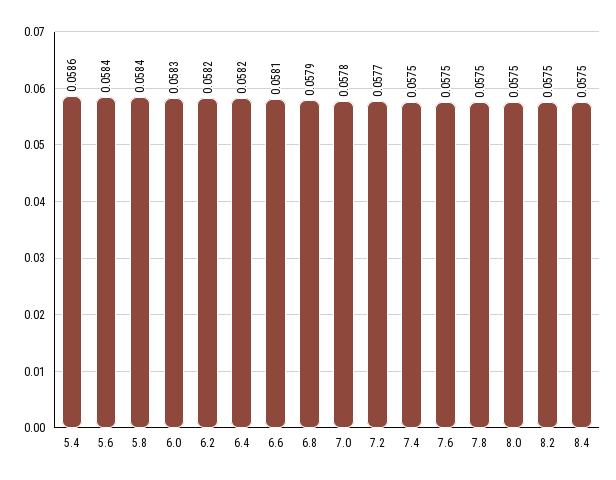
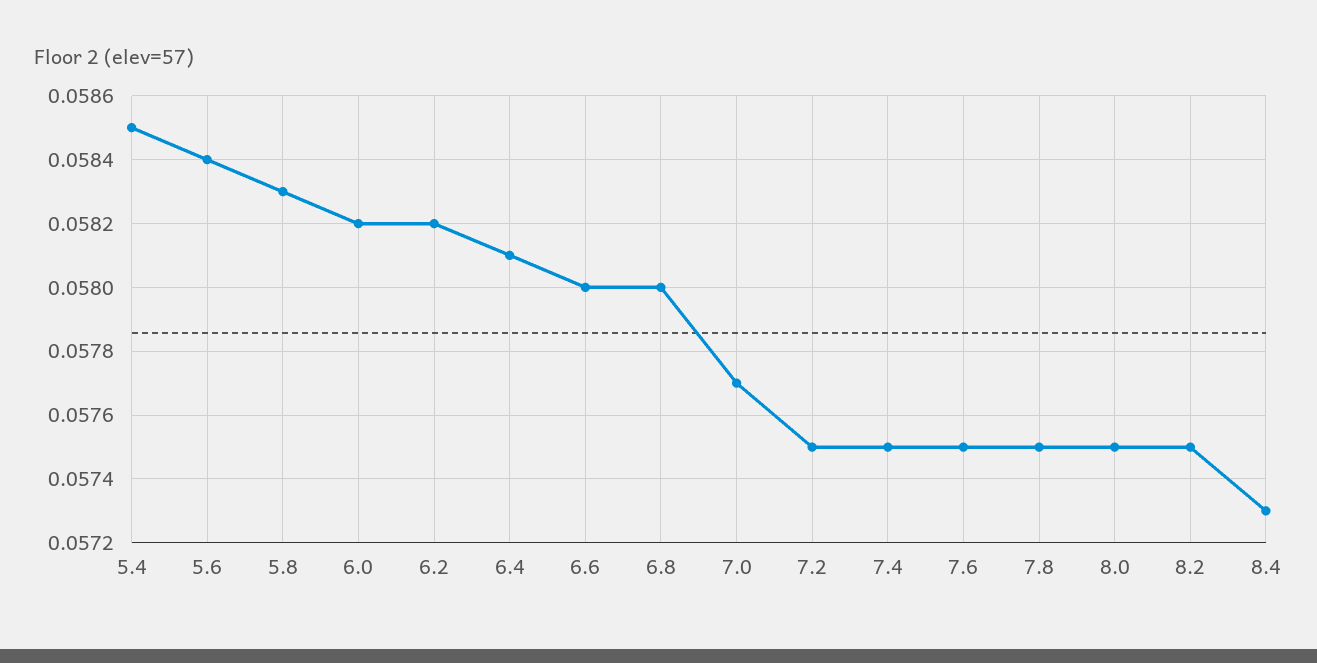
5.4: 0.0586 -> 0.0585
5.8: 0.0584 -> 0.0583
6.0: 0.0583 -> 0.0582
6.4: 0.0582 -> 0.0581
6.6: 0.0581 -> 0.058
6.8: 0.0579 -> 0.058
7.0: 0.0578 -> 0.0577
7.2: 0.0577 -> 0.0575
8.4: 0.0575 -> 0.0573

